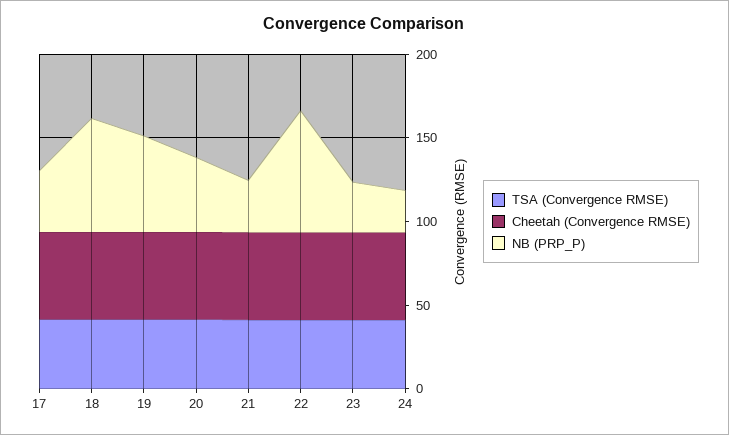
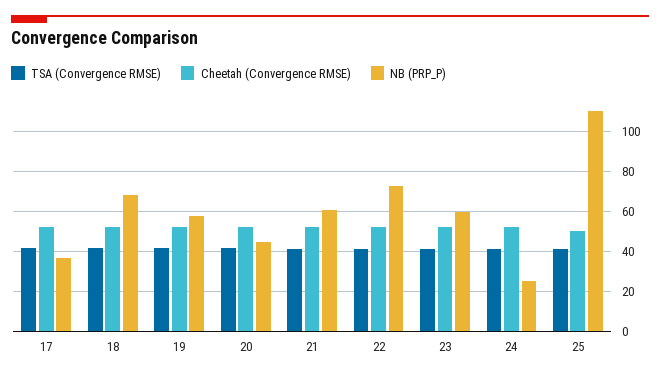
NB (PRP_P), 21: 30 -> 60
NB (PRP_P), 23: 30 -> 60
TSA (Convergence RMSE), 25: none -> 40
Cheetah (Convergence RMSE), 25: none -> 50
NB (PRP_P), 25: none -> 110

